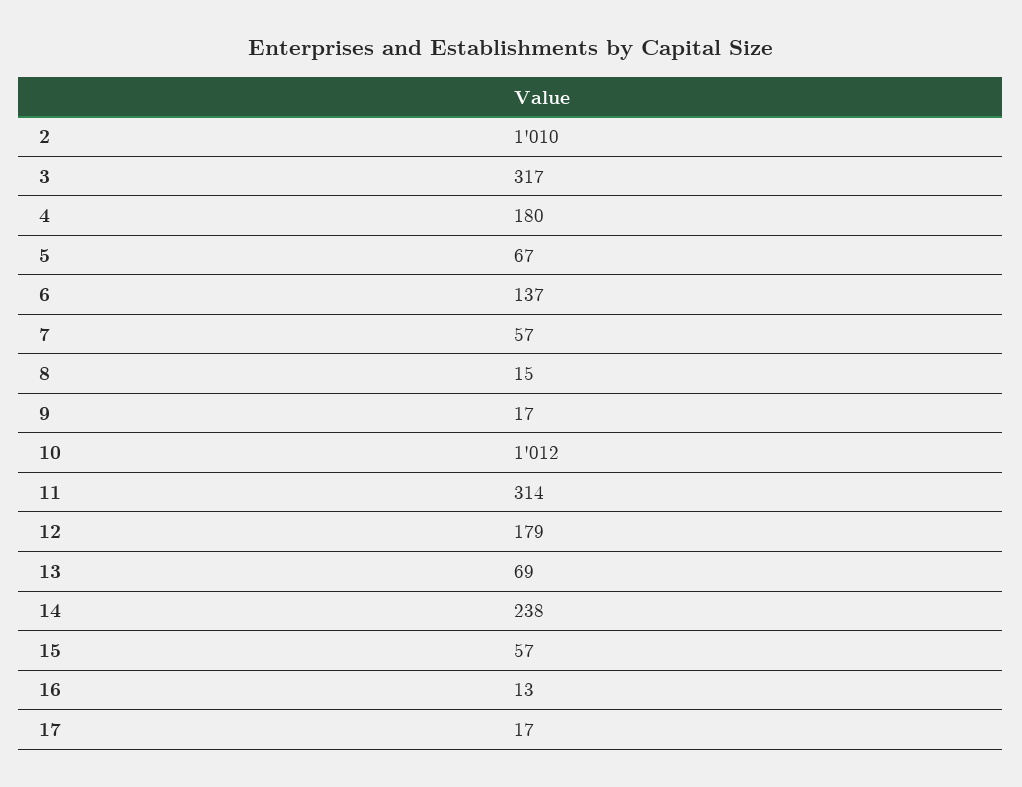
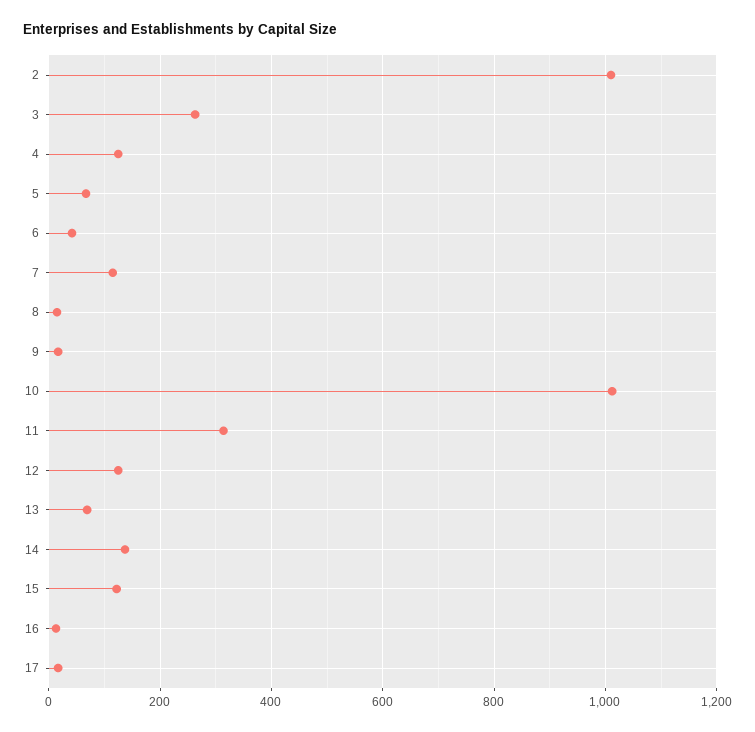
3: 317 -> 260
4: 180 -> 120
6: 137 -> 40
7: 57 -> 120
12: 179 -> 120
14: 238 -> 140
15: 57 -> 120

